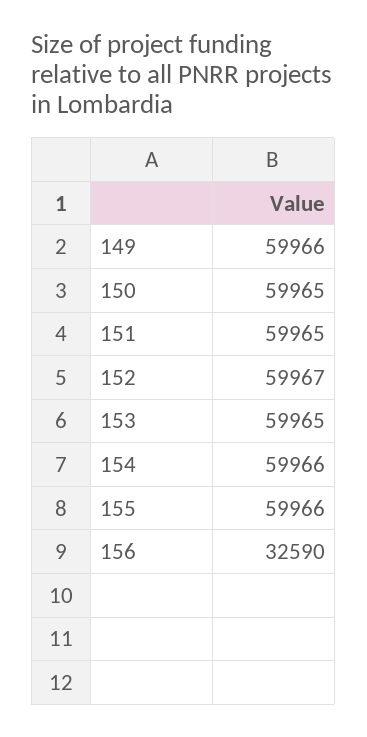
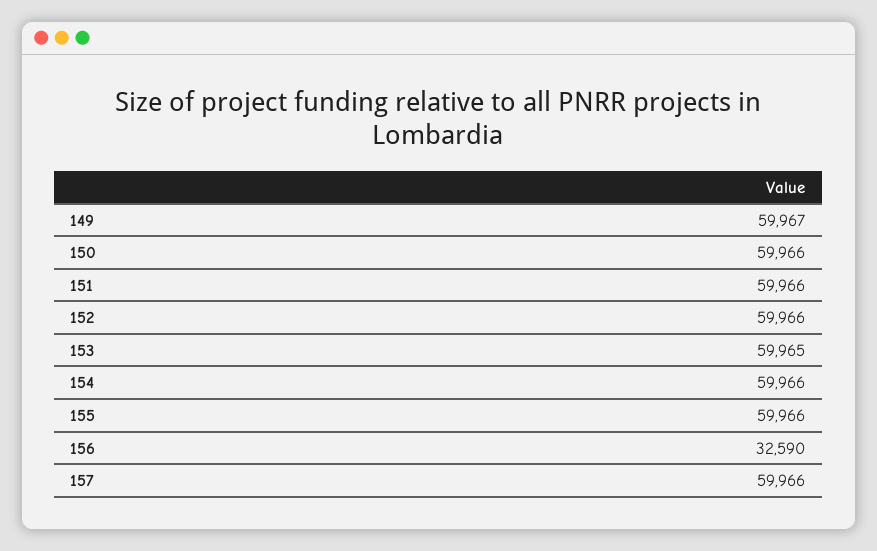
149: 59966 -> 59967
150: 59965 -> 59966
151: 59965 -> 59966
152: 59967 -> 59966
157: none -> 59966

